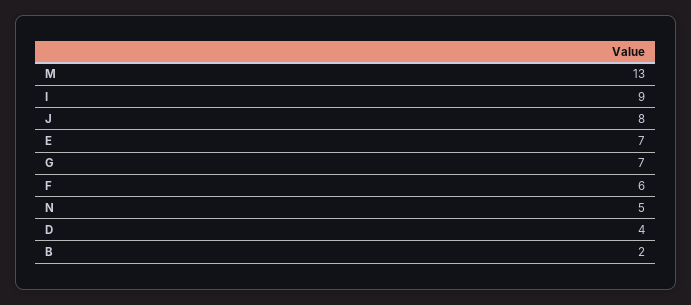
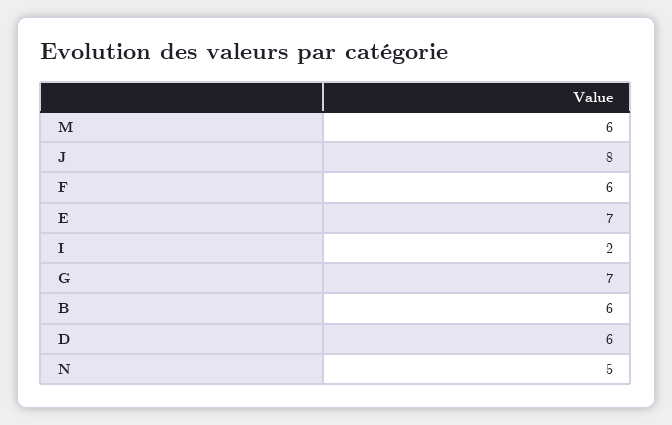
M: 13 -> 6
I: 9 -> 2
D: 4 -> 6
B: 2 -> 6

